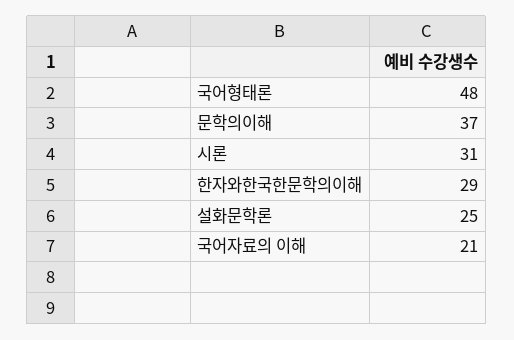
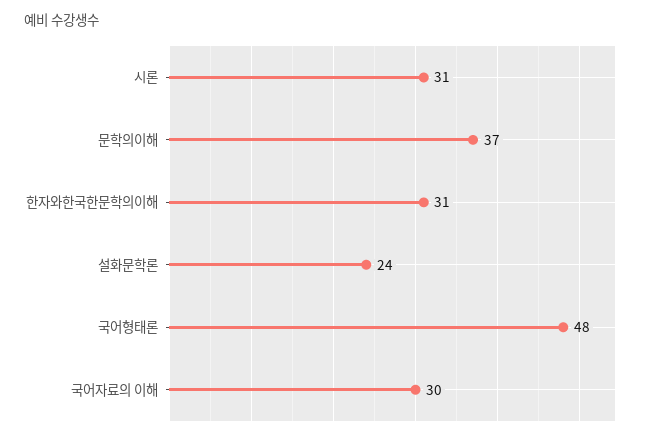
한자와한국한문학의이해: 29 -> 31
설화문학론: 25 -> 24
국어자료의 이해: 21 -> 30

